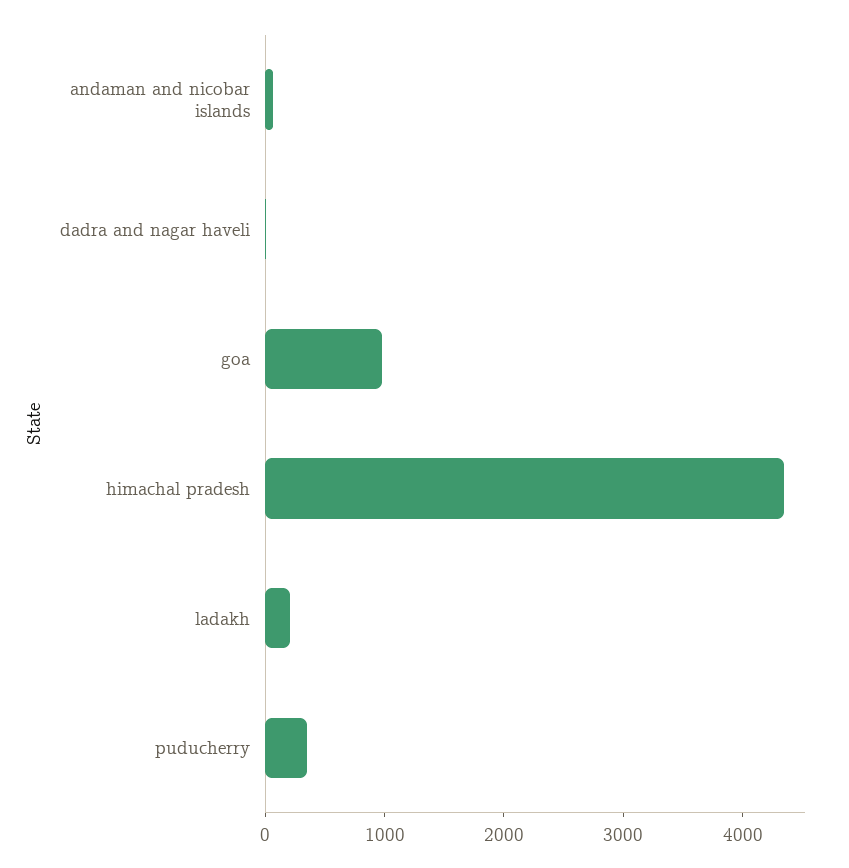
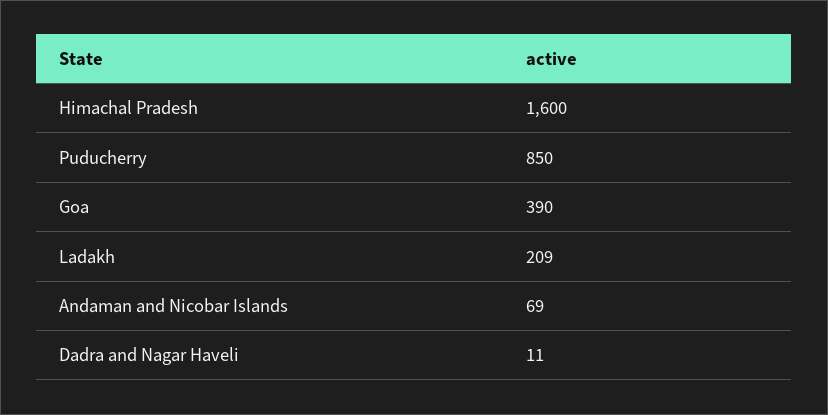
goa: 1000 -> 390
himachal pradesh: 4400 -> 1600
puducherry: 400 -> 850

